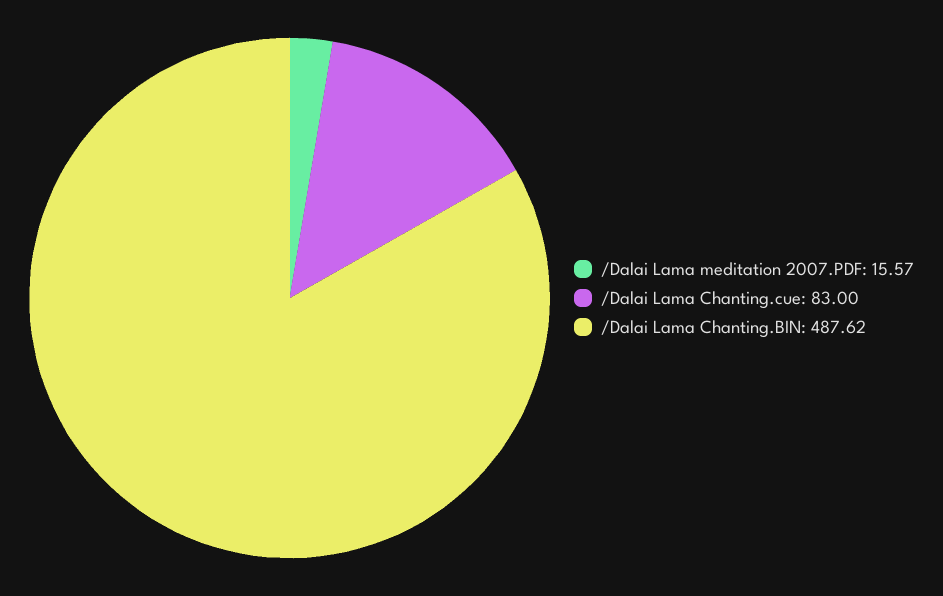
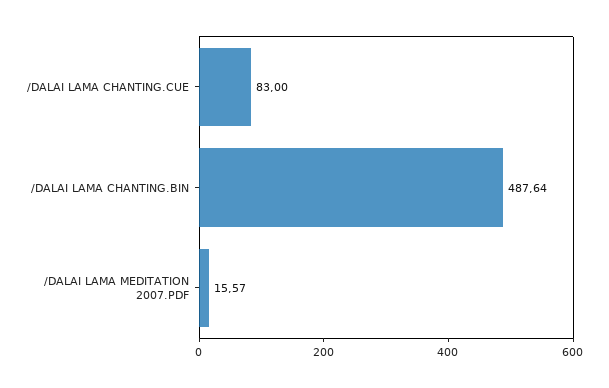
/Dalai Lama Chanting.BIN: 487.62 -> 487.64

